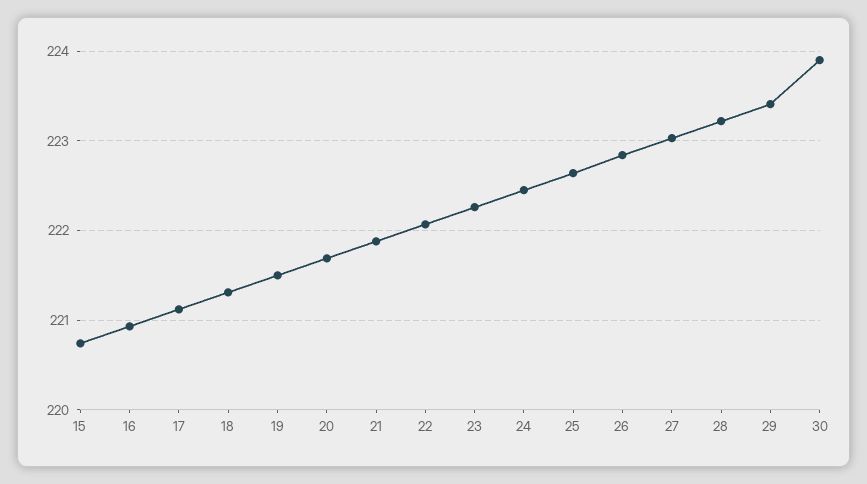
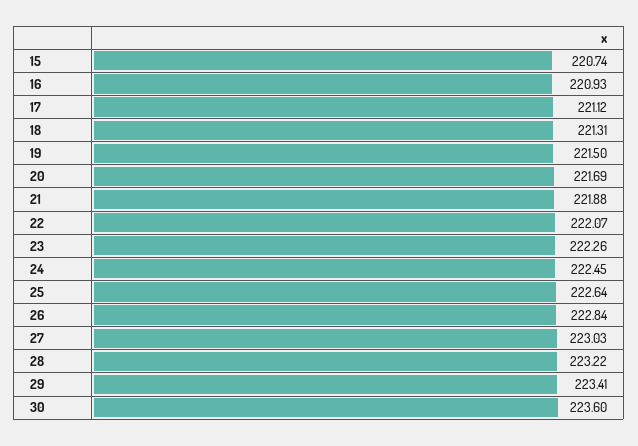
30: 223.9 -> 223.6

